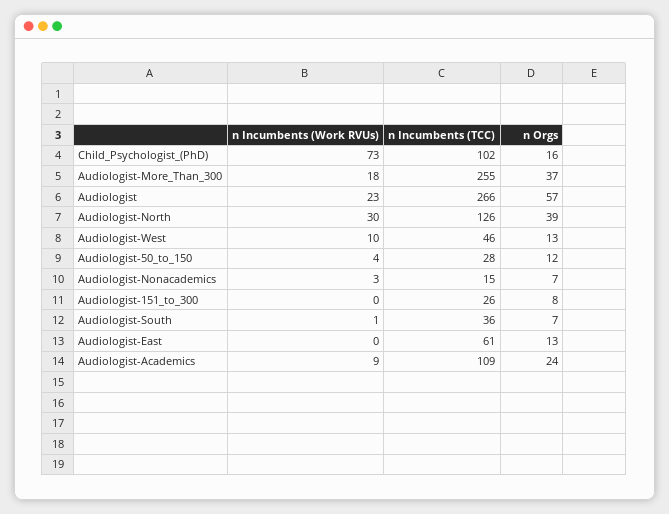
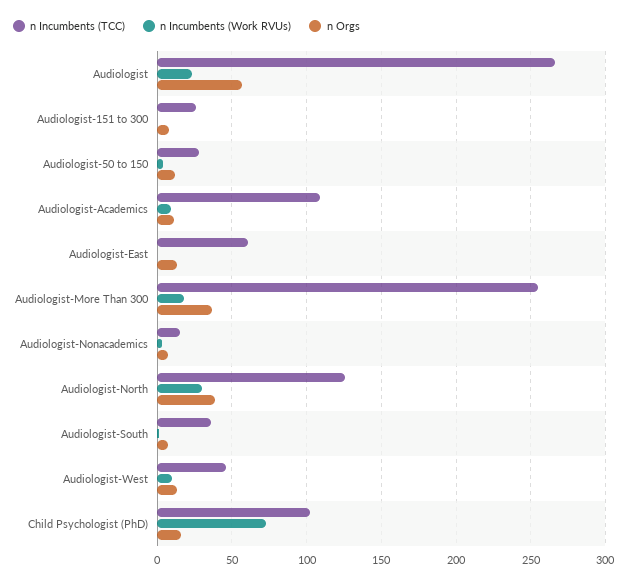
n Orgs, Audiologist-Academics: 24 -> 10

